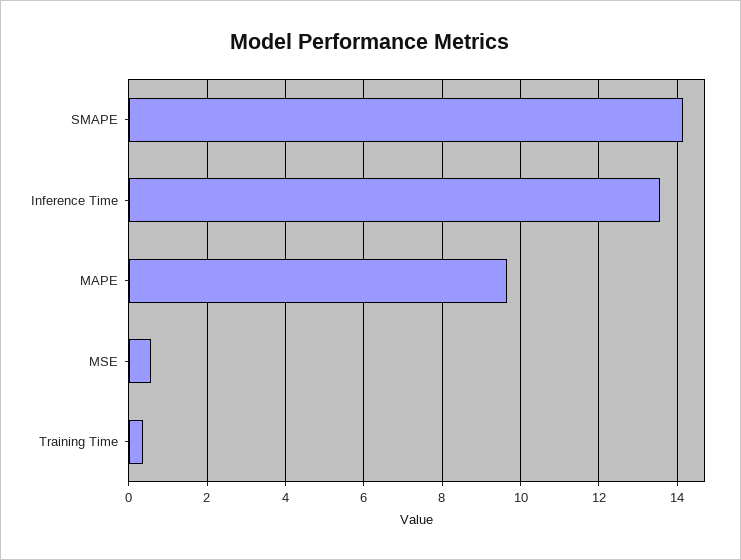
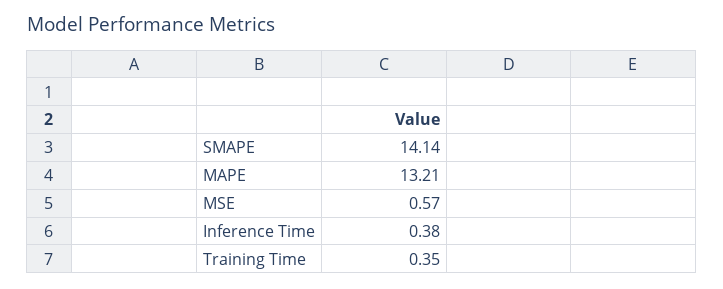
Inference Time: 13.6 -> 0.38
MAPE: 9.6 -> 13.21

